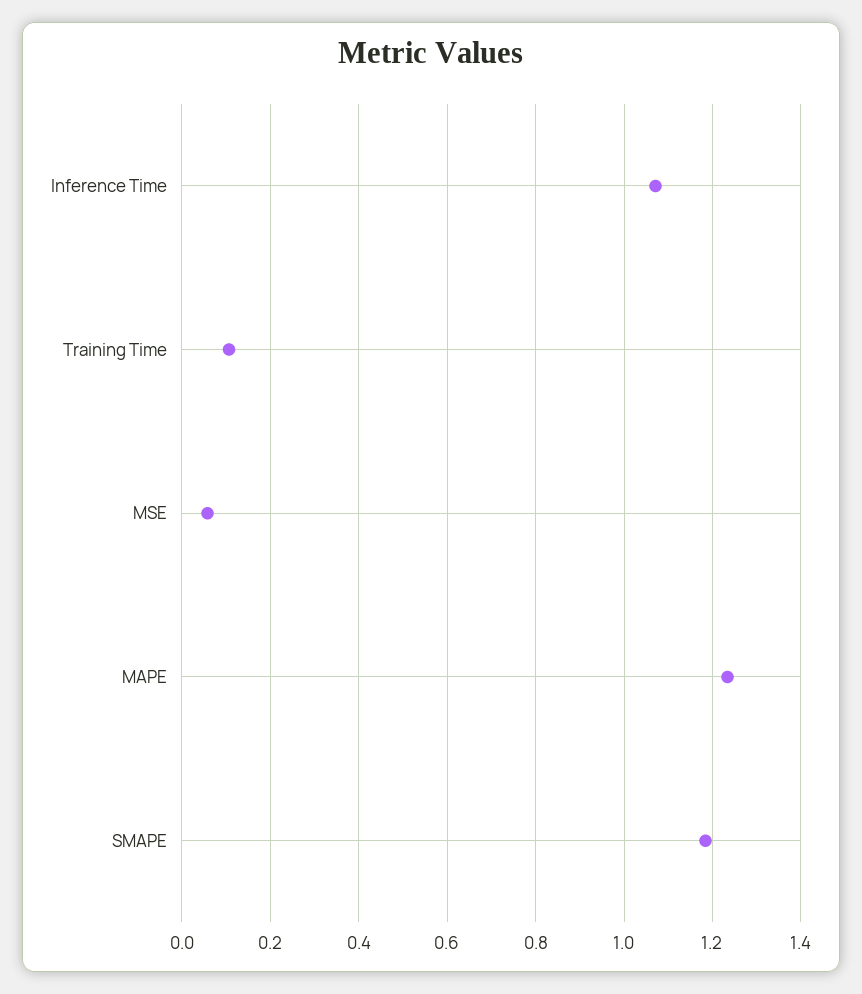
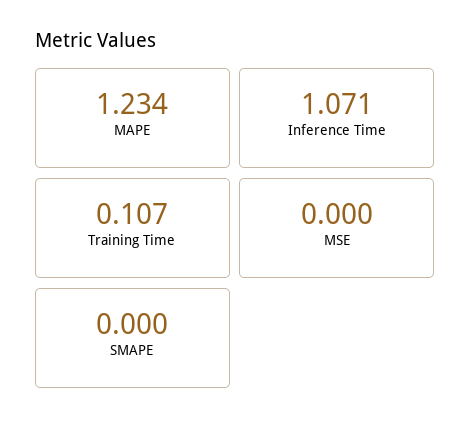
MSE: 0.06 -> 0
SMAPE: 1.18 -> 0

